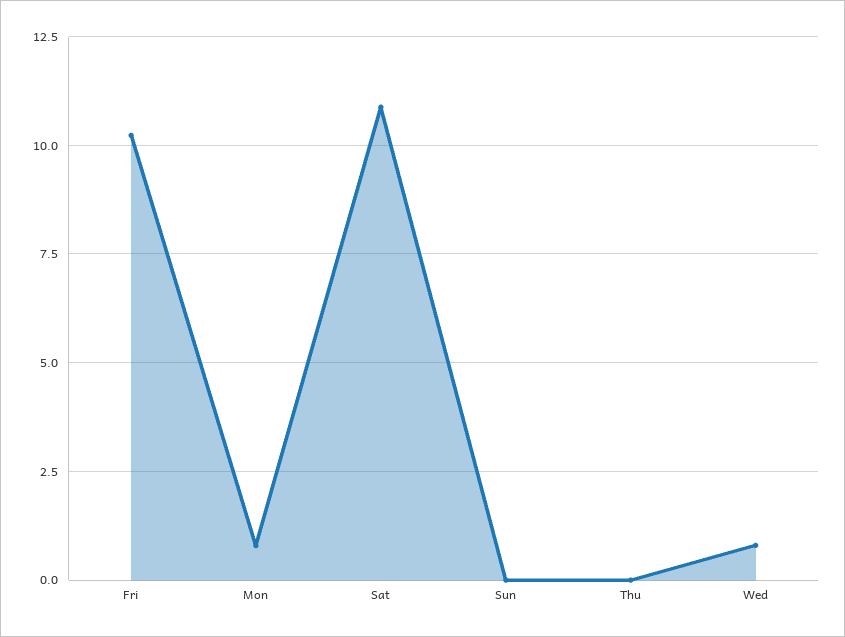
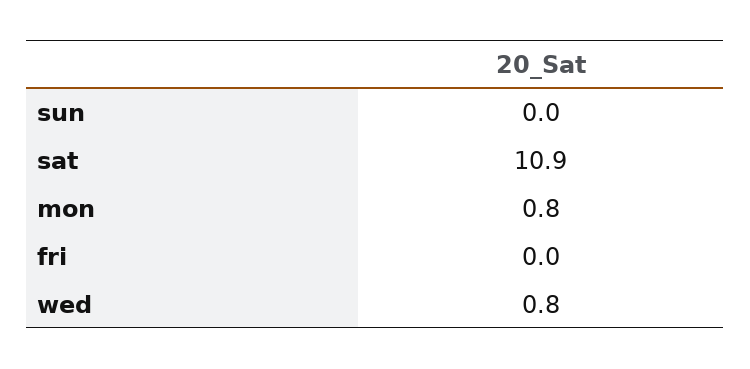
Fri: 10.25 -> 0
Thu: 0 -> none

